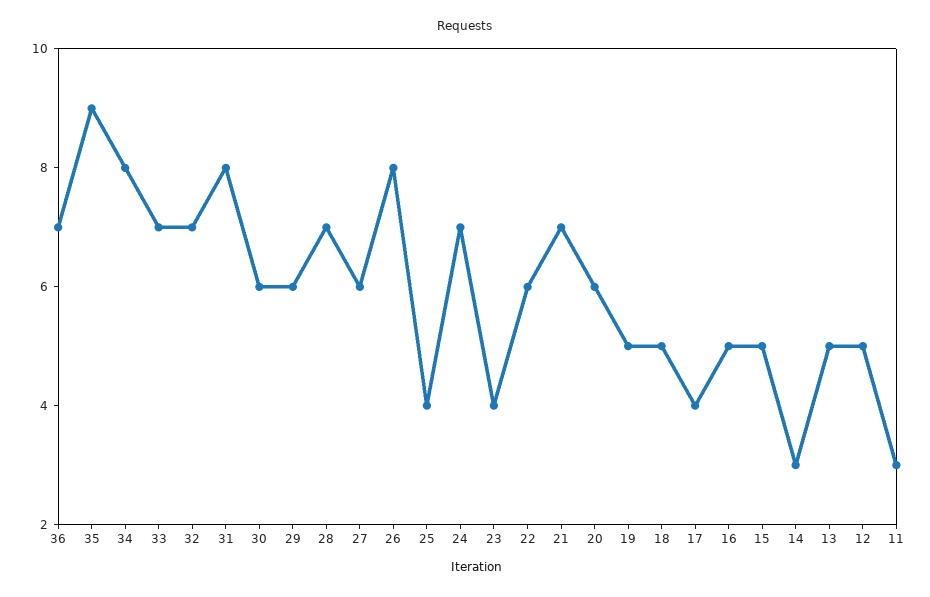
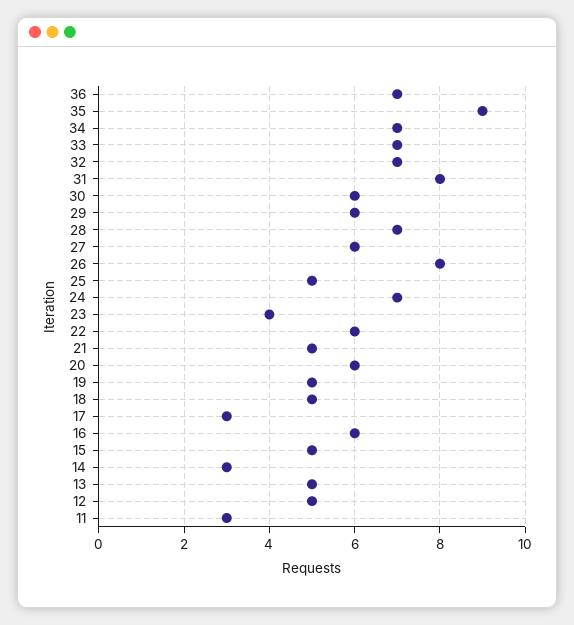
34: 8 -> 7
25: 4 -> 5
21: 7 -> 5
17: 4 -> 3
16: 5 -> 6

